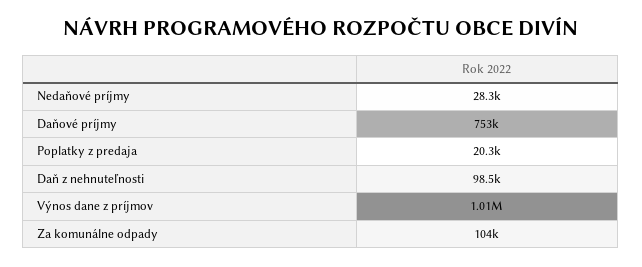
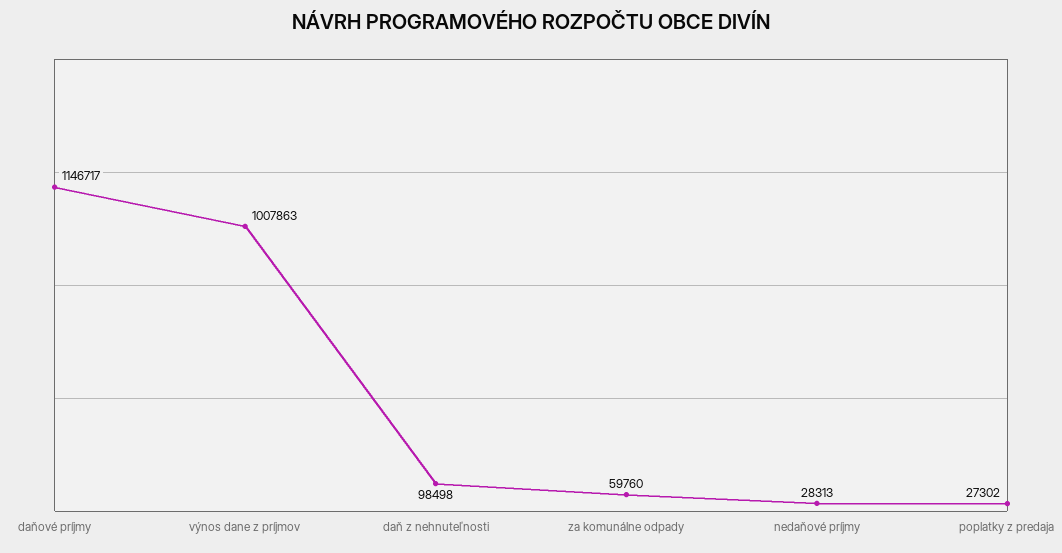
Daňové príjmy: 753000 -> 1146717
Poplatky z predaja: 20300 -> 27302
Za komunálne odpady: 104000 -> 59760

